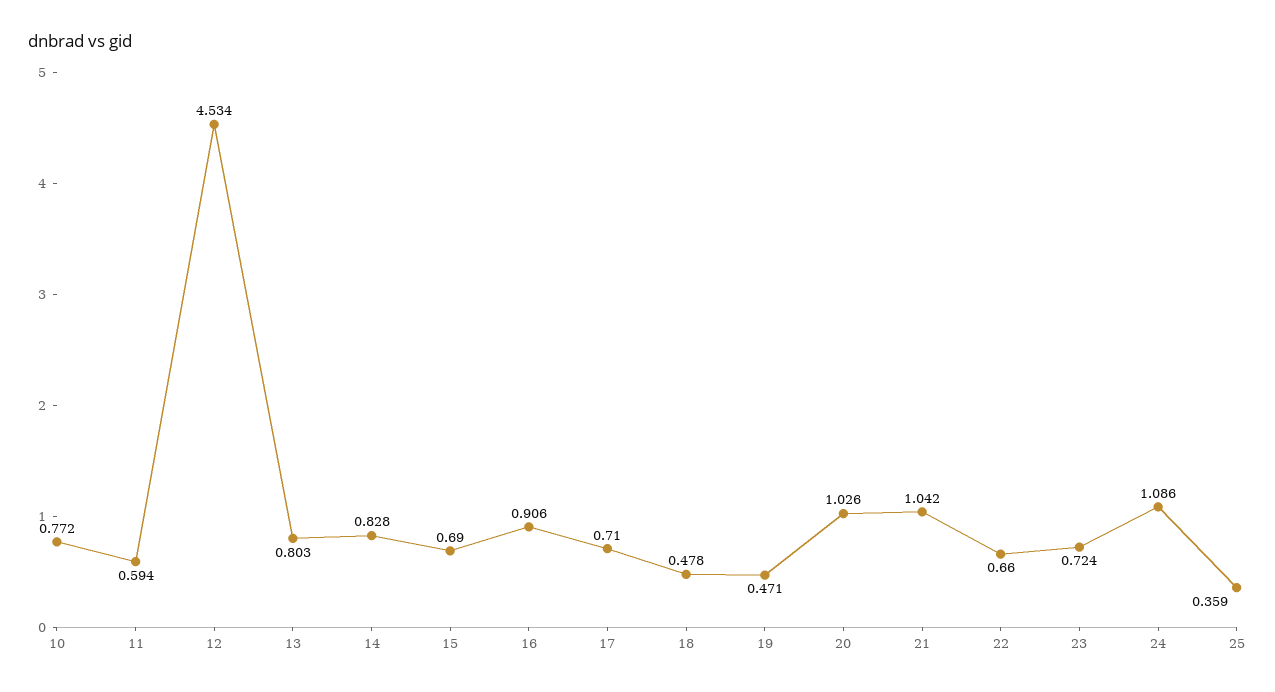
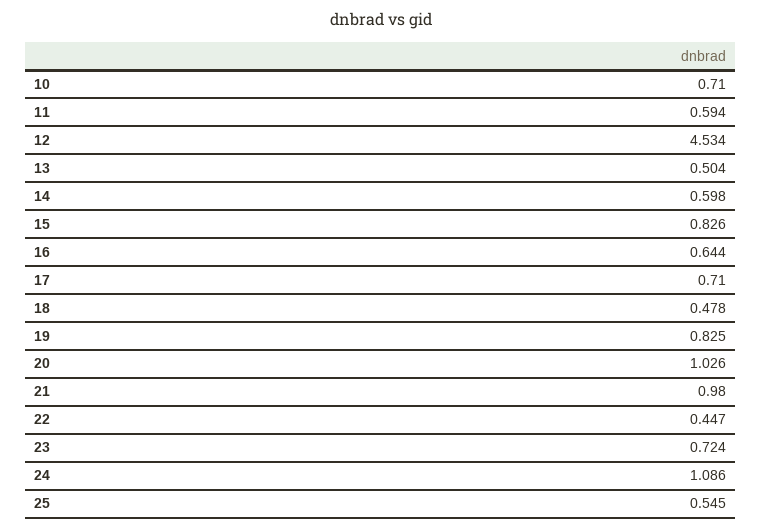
10: 0.772 -> 0.71
13: 0.803 -> 0.504
14: 0.828 -> 0.598
15: 0.69 -> 0.826
16: 0.906 -> 0.644
19: 0.471 -> 0.825
21: 1.042 -> 0.98
22: 0.66 -> 0.447
25: 0.359 -> 0.545

